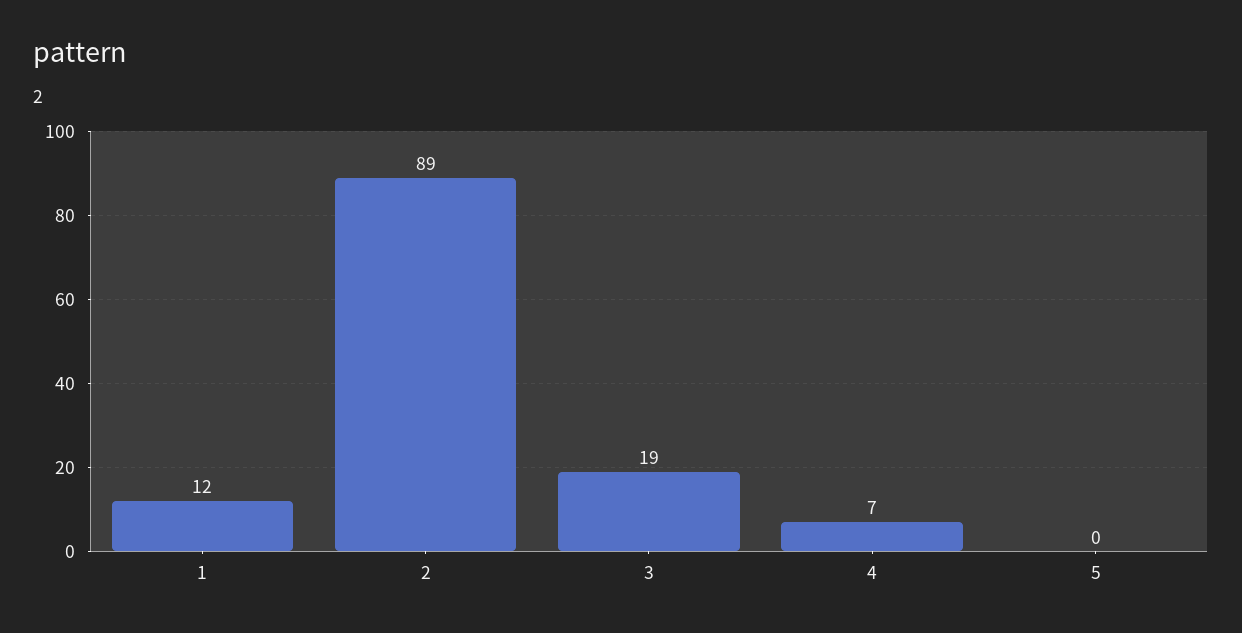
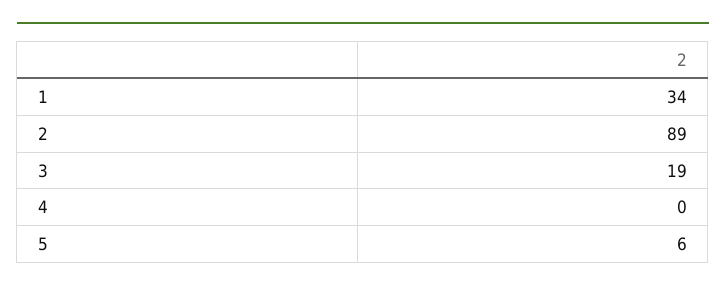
1: 12 -> 34
4: 7 -> 0
5: 0 -> 6

